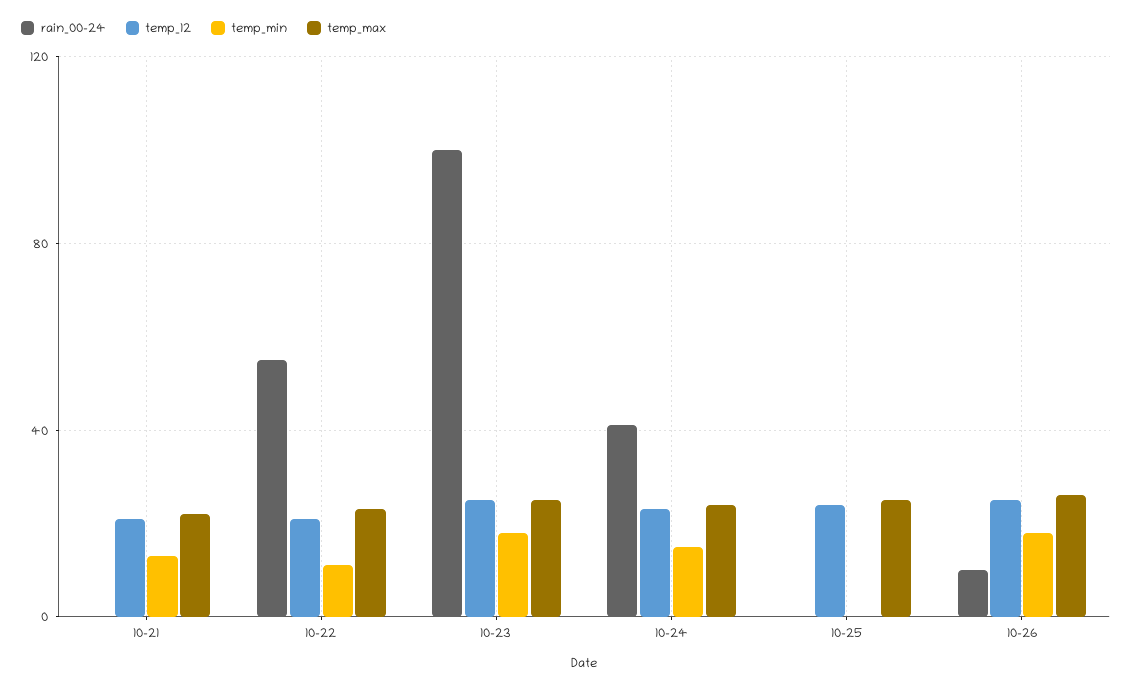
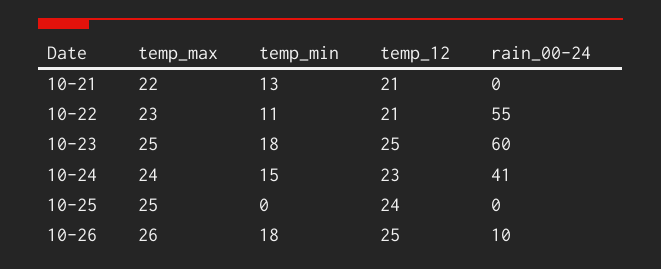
rain_00-24, 10-23: 100 -> 60

